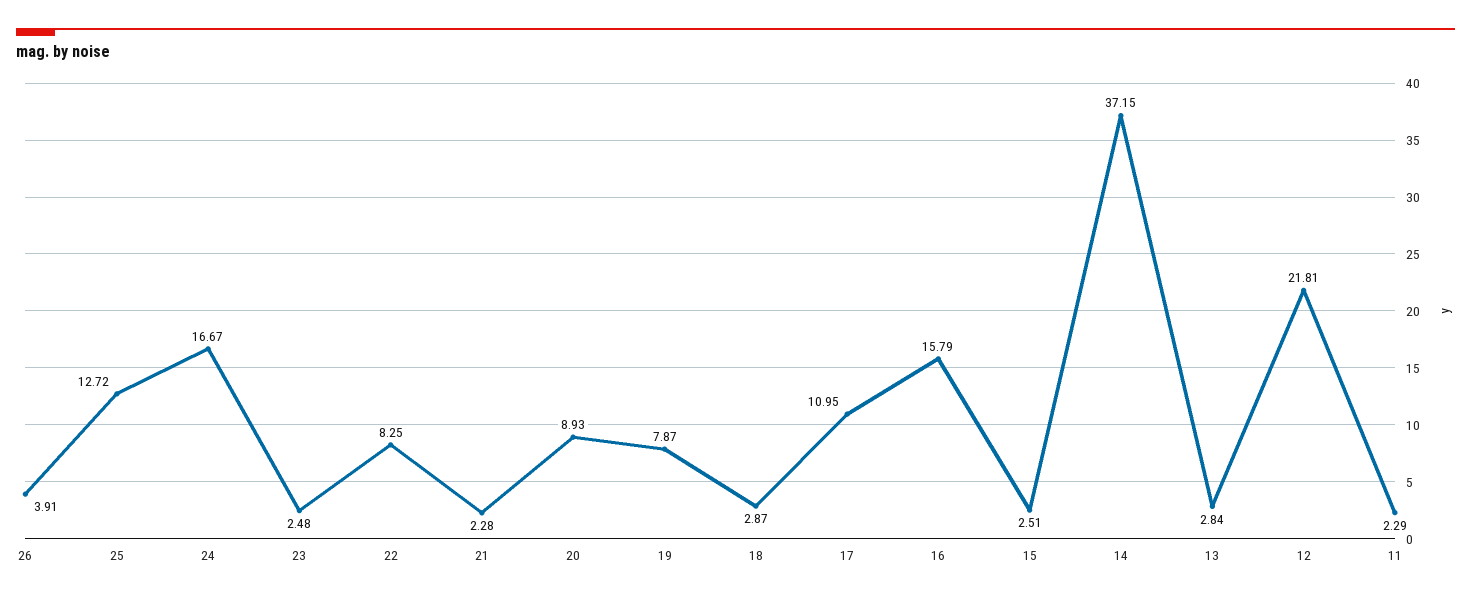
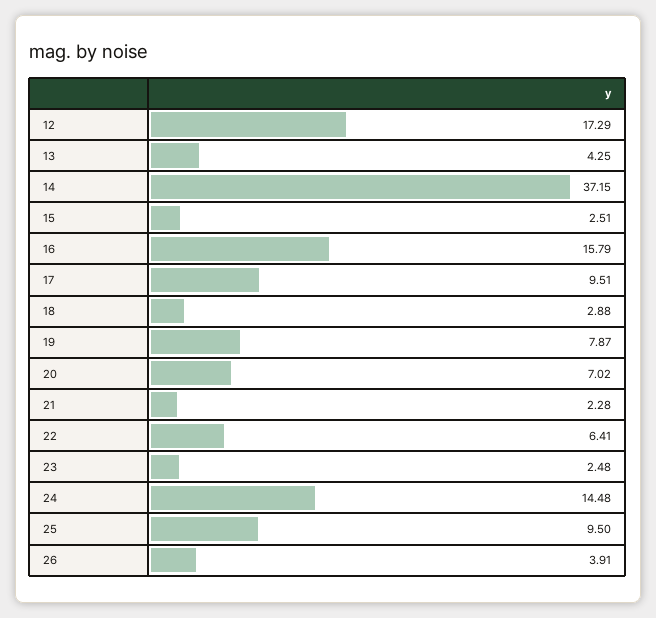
25: 12.72 -> 9.5
24: 16.67 -> 14.48
22: 8.25 -> 6.41
20: 8.93 -> 7.02
18: 2.87 -> 2.88
17: 10.95 -> 9.51
13: 2.84 -> 4.25
12: 21.81 -> 17.29
11: 2.29 -> none

